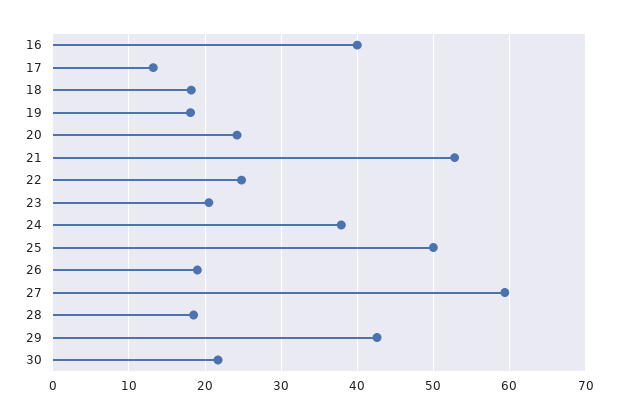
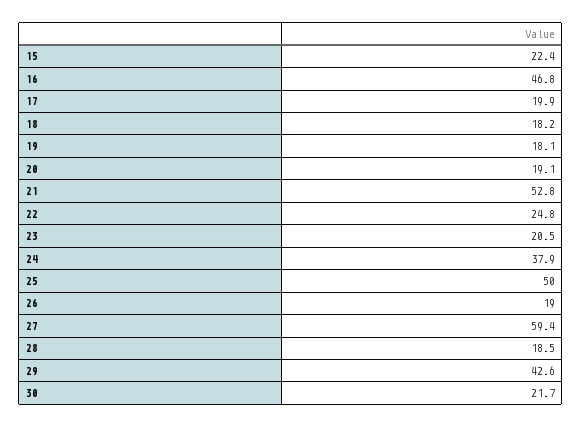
16: 40 -> 46.8
17: 13 -> 19.9
20: 24 -> 19.1
15: none -> 22.4

